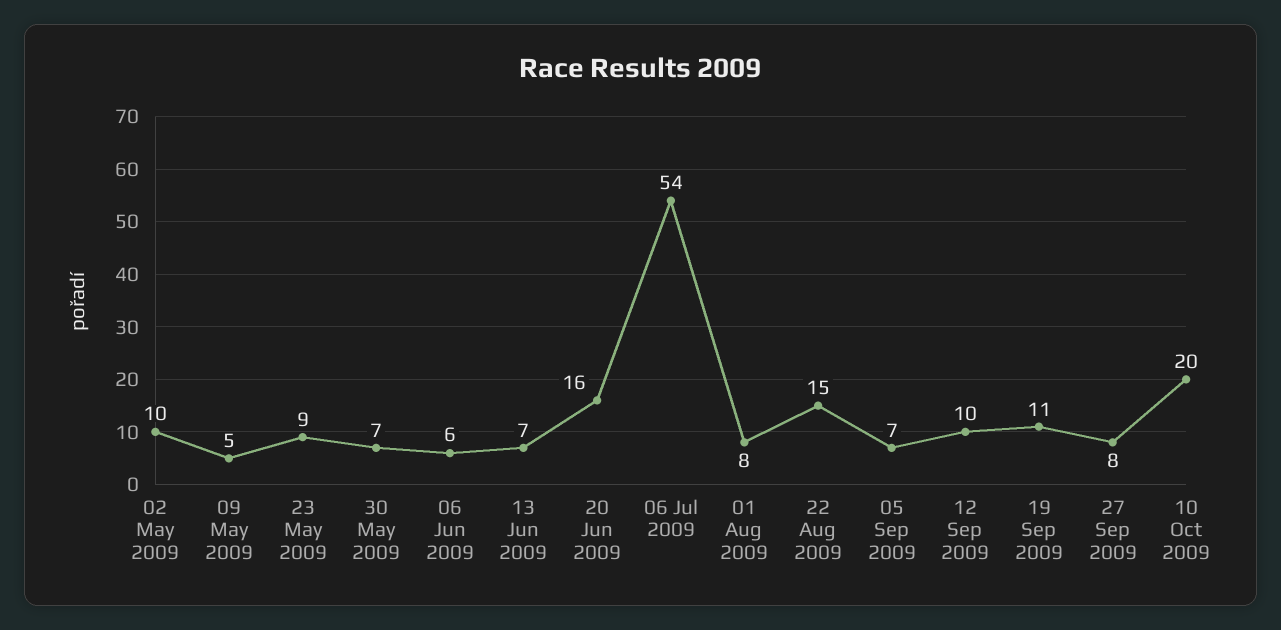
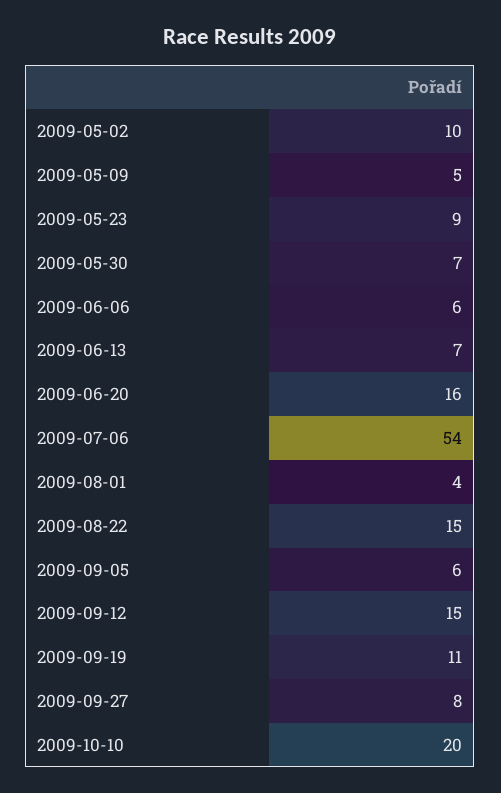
01 Aug 2009: 8 -> 4
05 Sep 2009: 7 -> 6
12 Sep 2009: 10 -> 15

